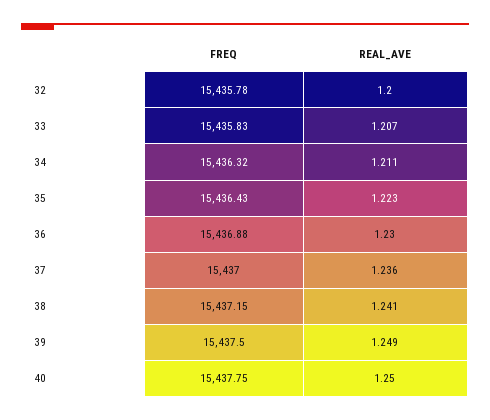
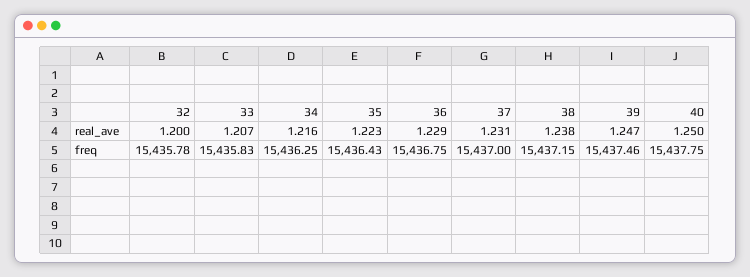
FREQ, 34: 15436.32 -> 15436.25
REAL_AVE, 34: 1.211 -> 1.216
FREQ, 36: 15436.88 -> 15436.75
REAL_AVE, 36: 1.23 -> 1.229
REAL_AVE, 37: 1.236 -> 1.231
REAL_AVE, 38: 1.241 -> 1.238
FREQ, 39: 15437.5 -> 15437.46
REAL_AVE, 39: 1.249 -> 1.247

